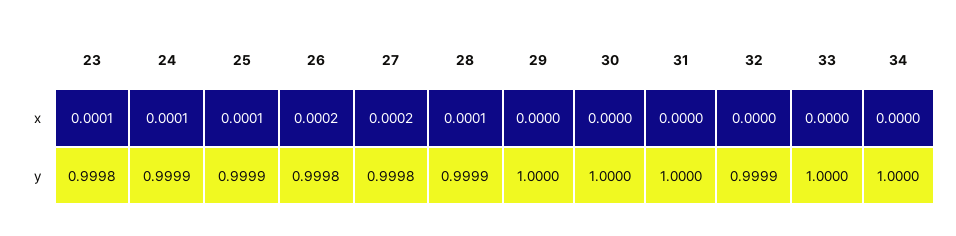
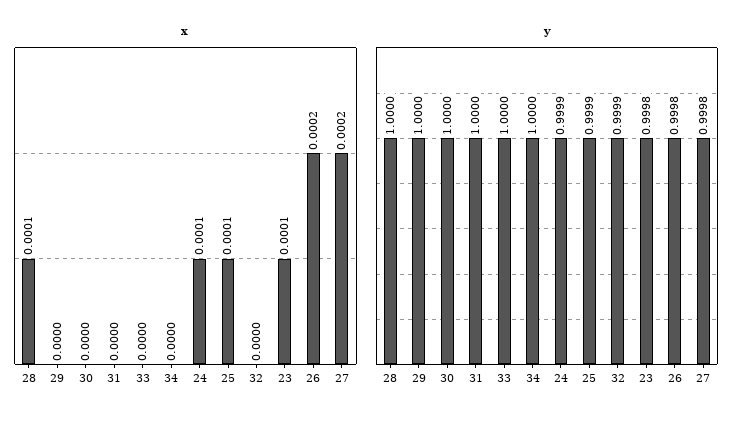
y, 28: 0.9999 -> 1

